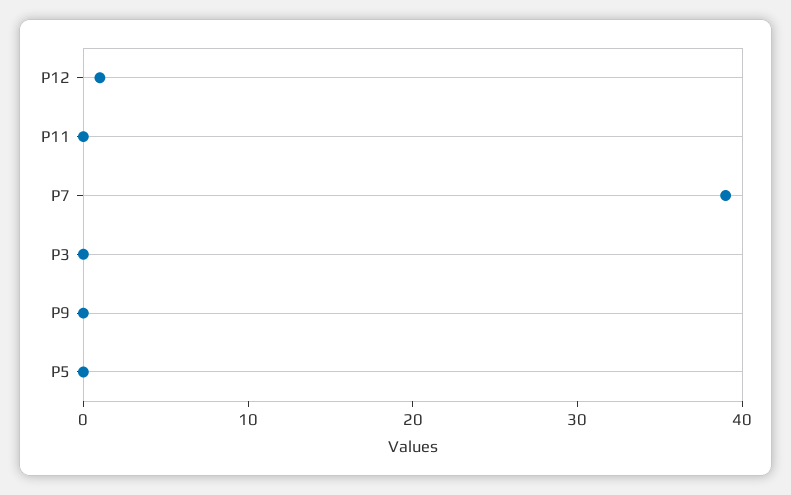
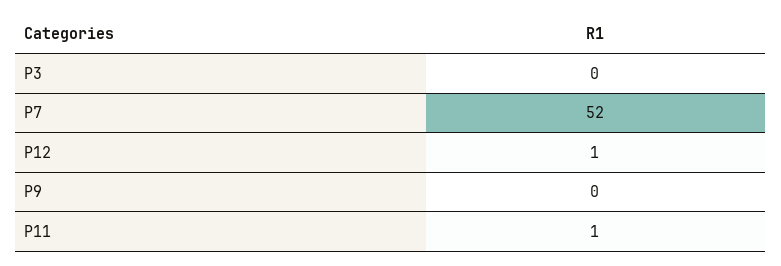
P11: 0 -> 1
P7: 39 -> 52
P5: 0 -> none

